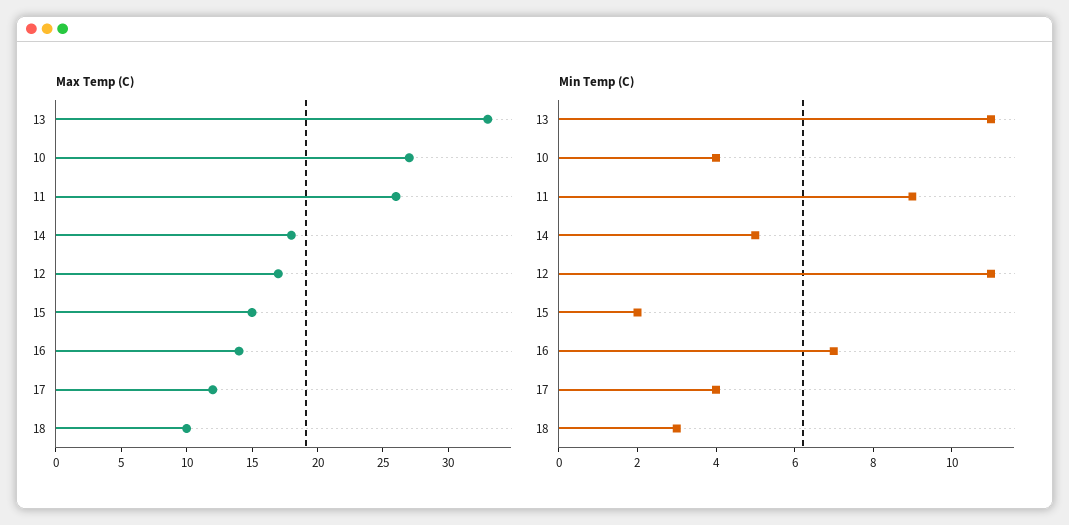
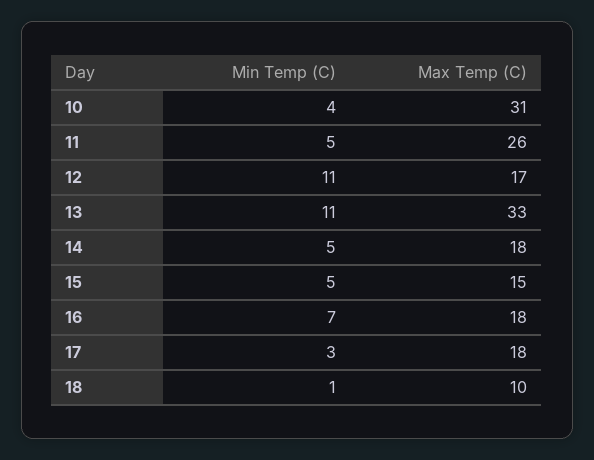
Max Temp (C), 10: 27 -> 31
Max Temp (C), 16: 14 -> 18
Max Temp (C), 17: 12 -> 18
Min Temp (C), 11: 9 -> 5
Min Temp (C), 15: 2 -> 5
Min Temp (C), 17: 4 -> 3
Min Temp (C), 18: 3 -> 1

